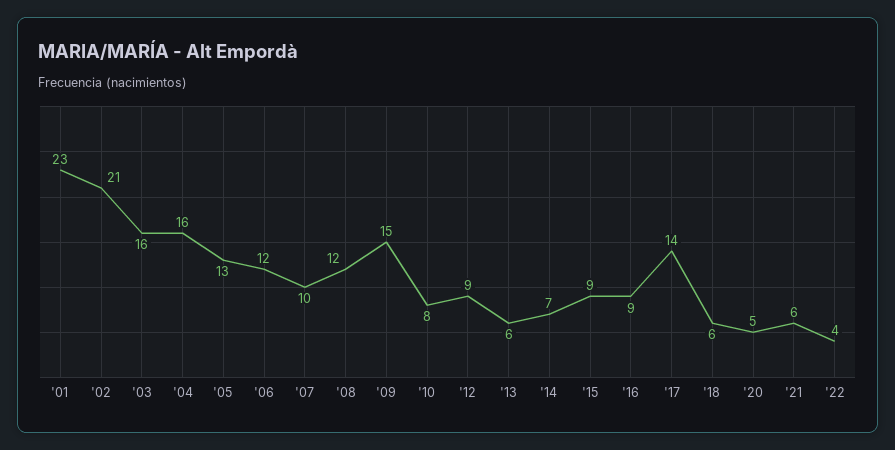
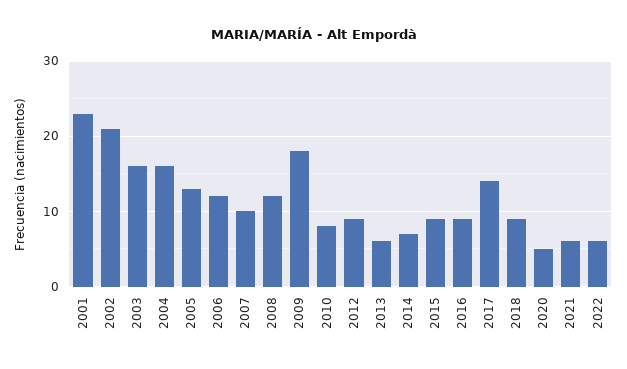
'09: 15 -> 18
'18: 6 -> 9
'22: 4 -> 6

